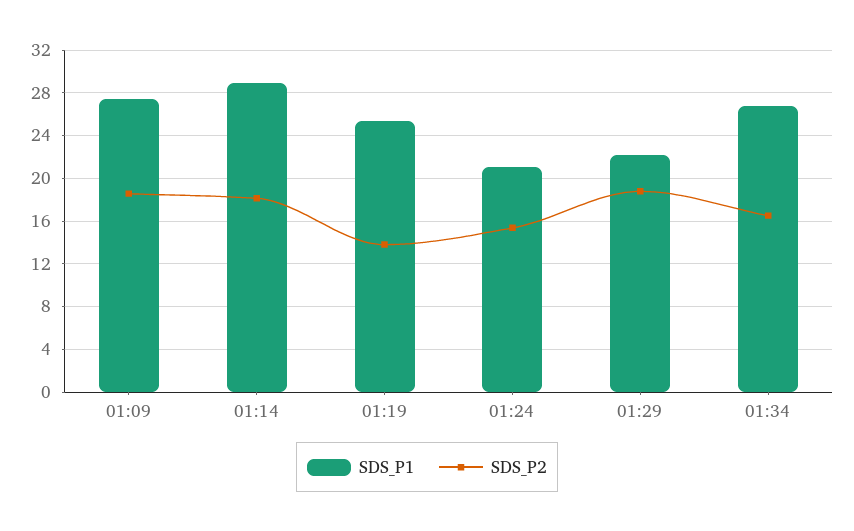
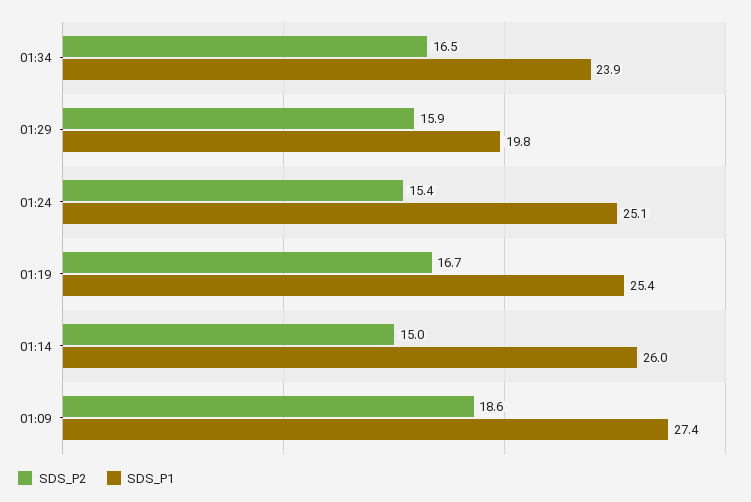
SDS_P1, 01:14: 29 -> 26
SDS_P2, 01:14: 18 -> 15
SDS_P2, 01:19: 14 -> 16.7
SDS_P1, 01:24: 21 -> 25.1
SDS_P1, 01:29: 22 -> 19.8
SDS_P2, 01:29: 19 -> 15.9
SDS_P1, 01:34: 27 -> 23.9

